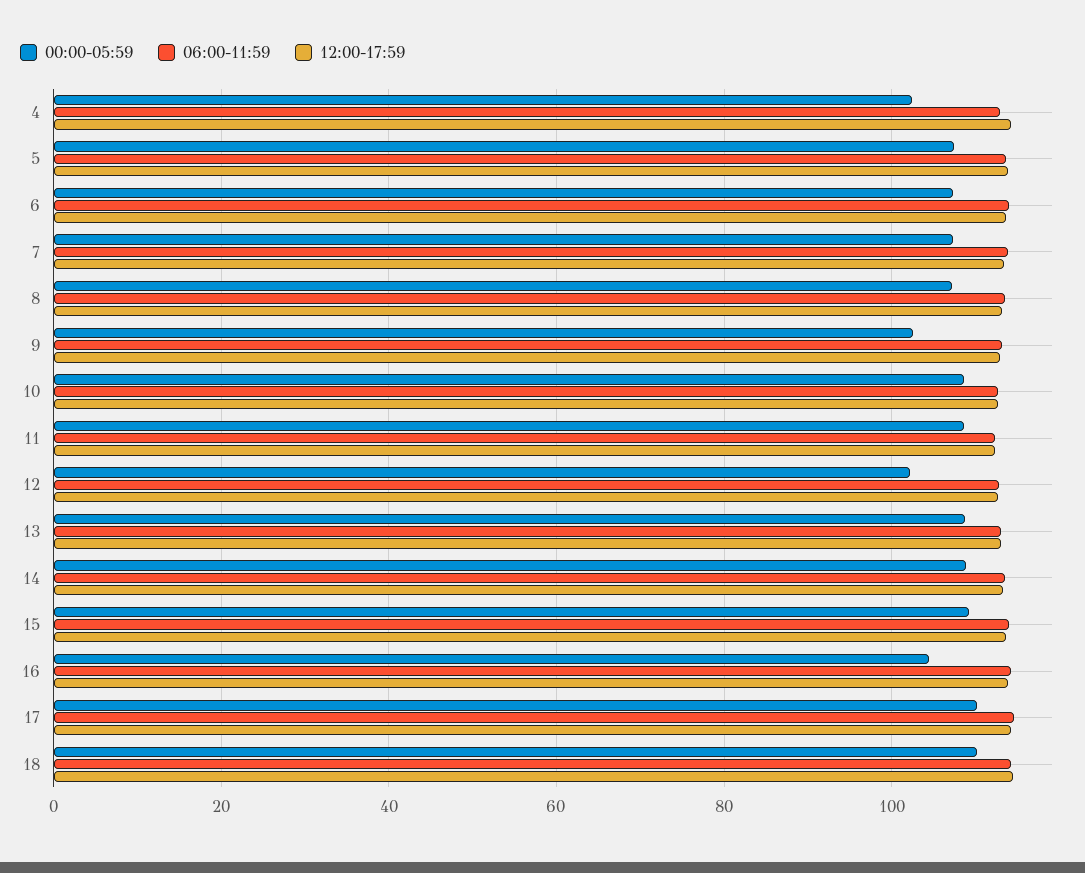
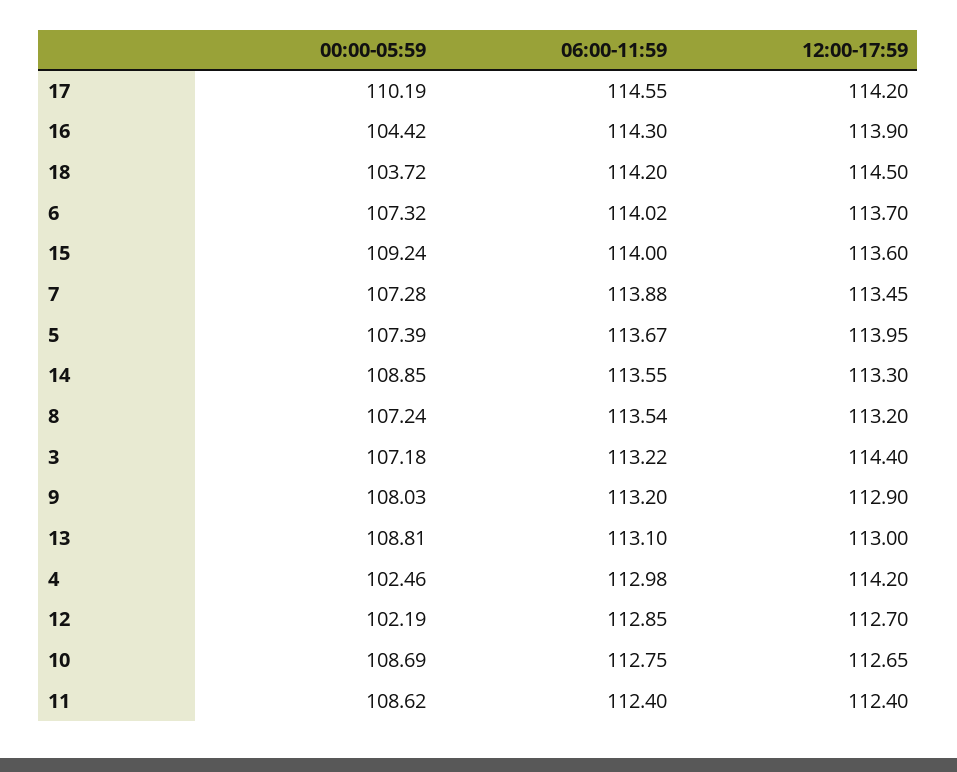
00:00-05:59, 9: 102 -> 108.03
00:00-05:59, 18: 110 -> 103.72
00:00-05:59, 3: none -> 107.18
06:00-11:59, 3: none -> 113.22
12:00-17:59, 3: none -> 114.4

